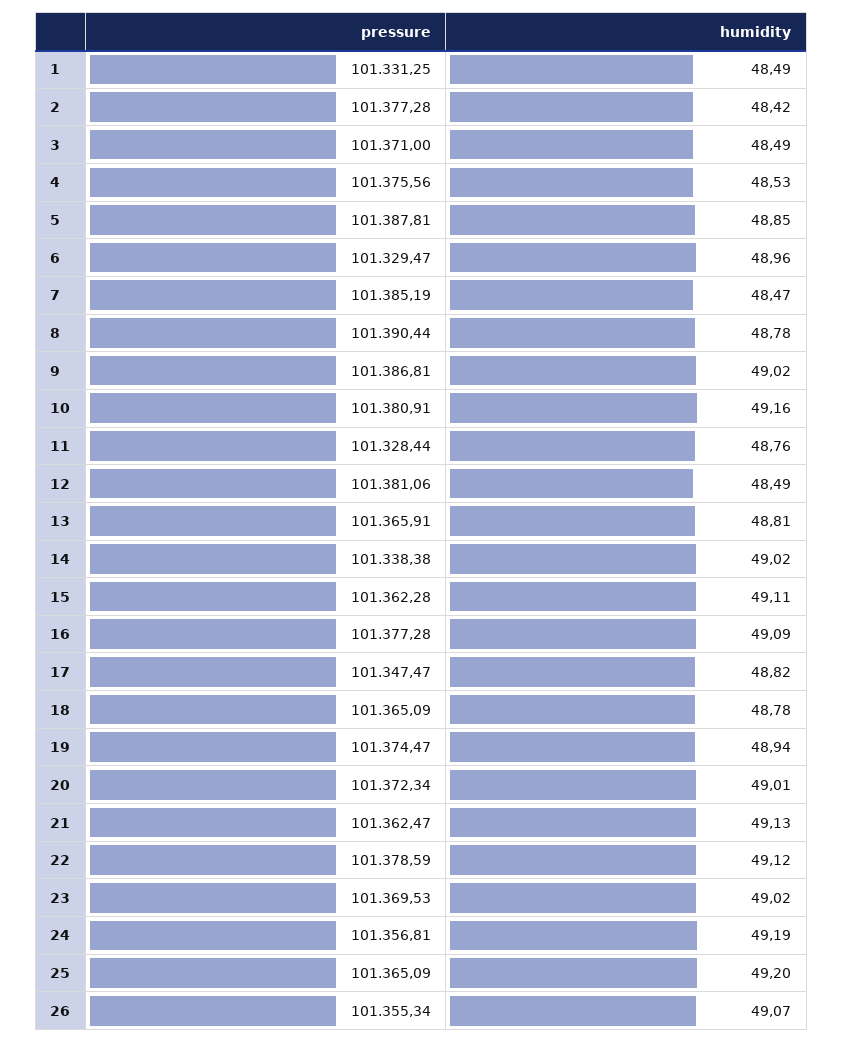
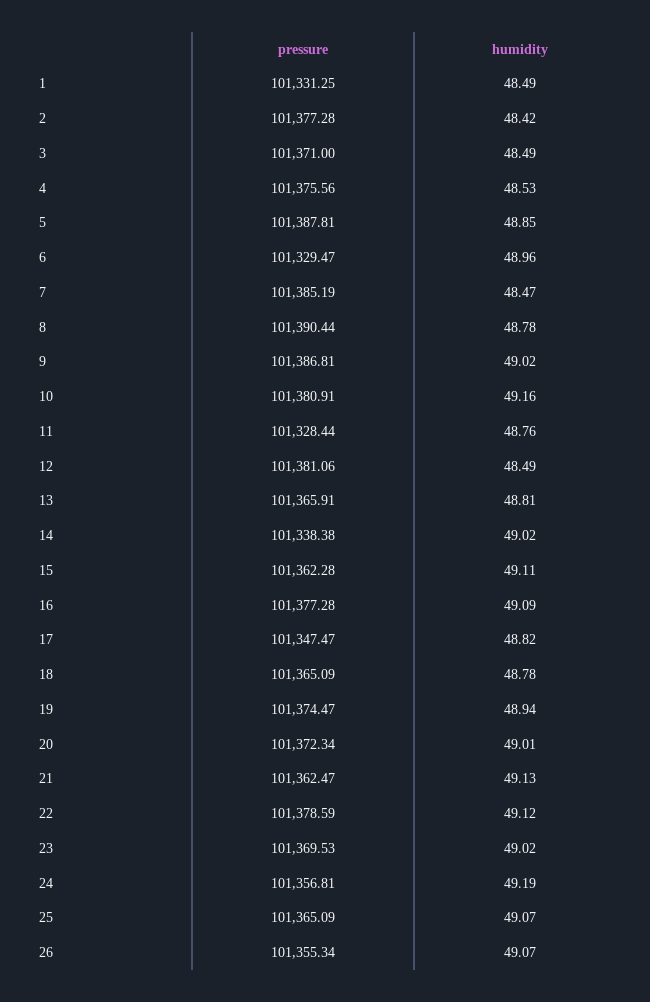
humidity, 25: 49.2 -> 49.07

